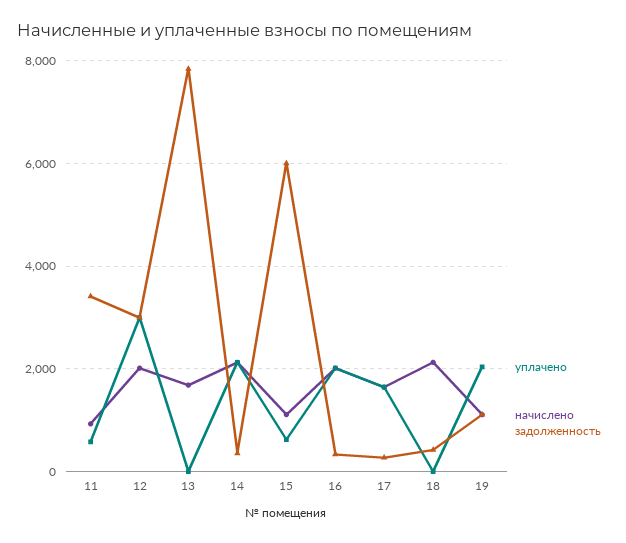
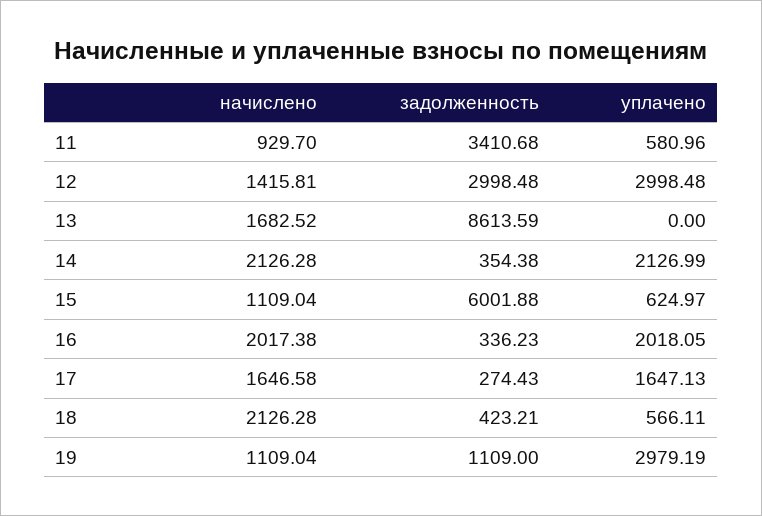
начислено, 12: 2000 -> 1415.81
задолженность, 13: 7800 -> 8613.59
уплачено, 18: 0 -> 566.11
уплачено, 19: 2000 -> 2979.19

